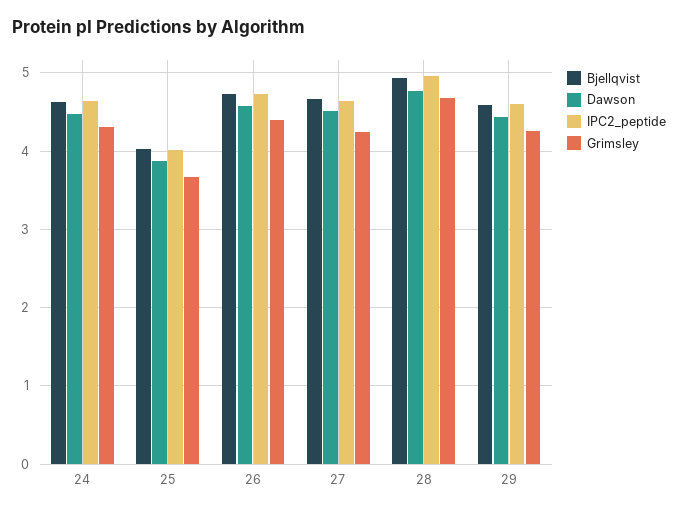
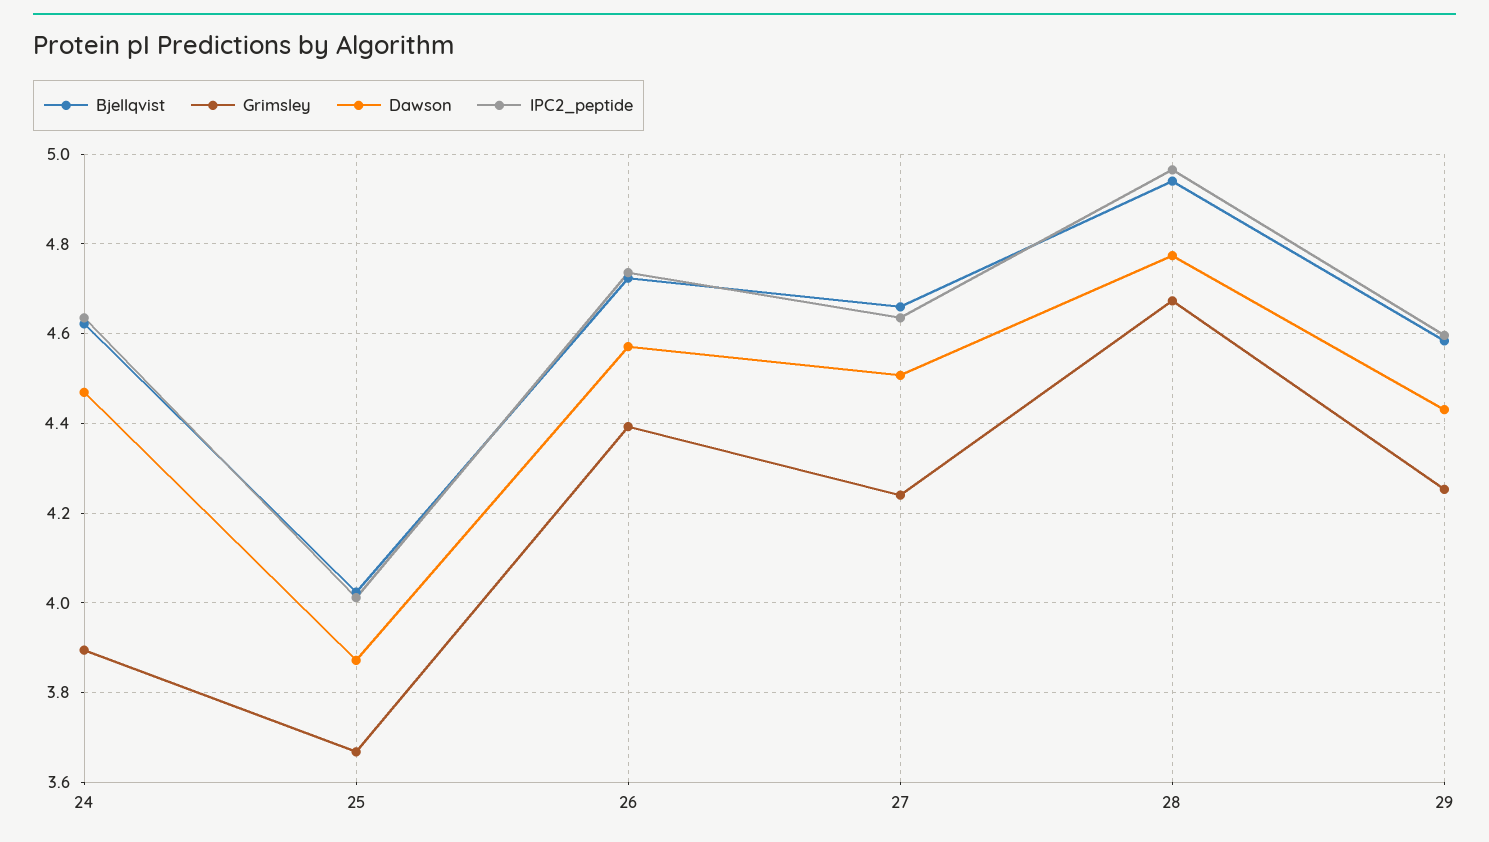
Grimsley, 24: 4.3 -> 3.9

